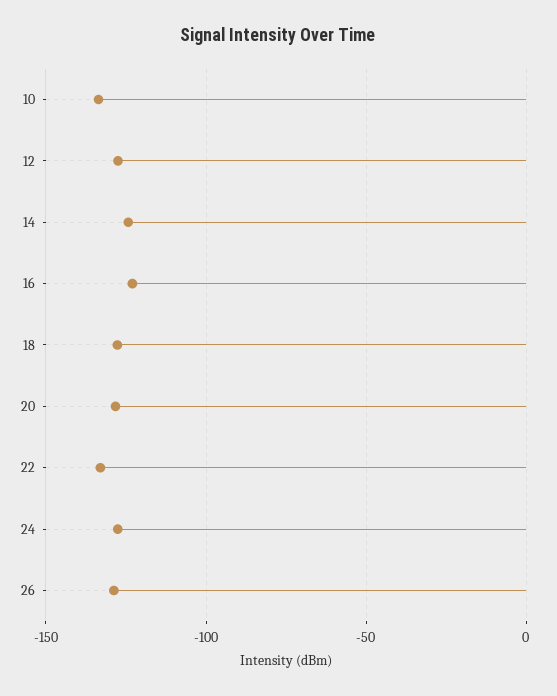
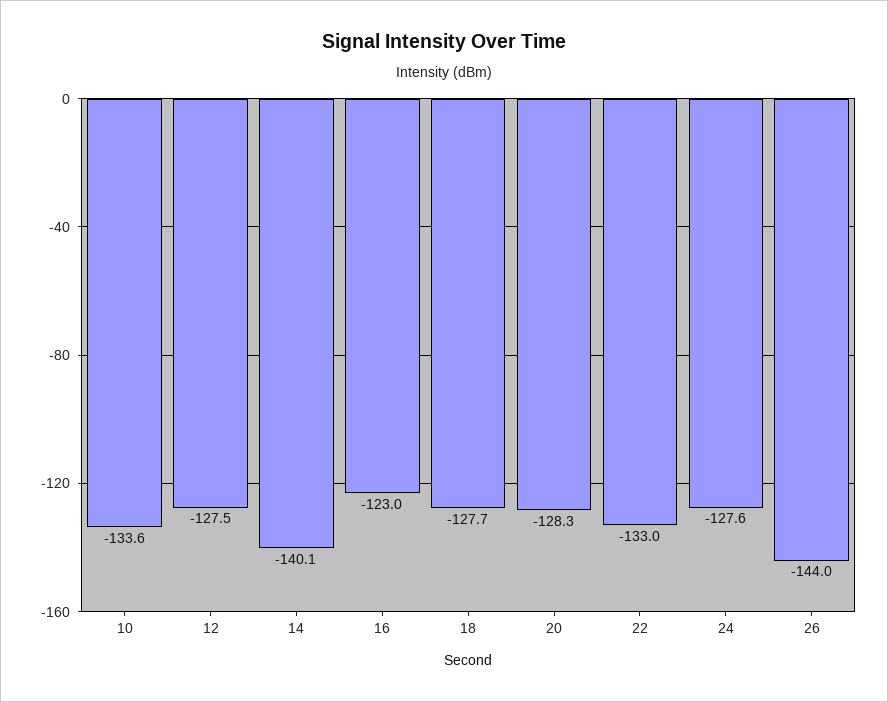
14: -125 -> -140.1
26: -130 -> -144

